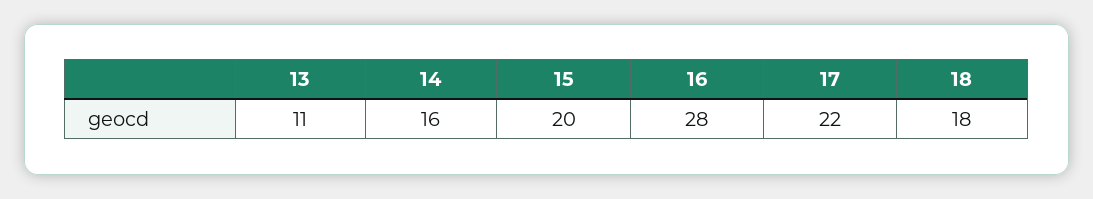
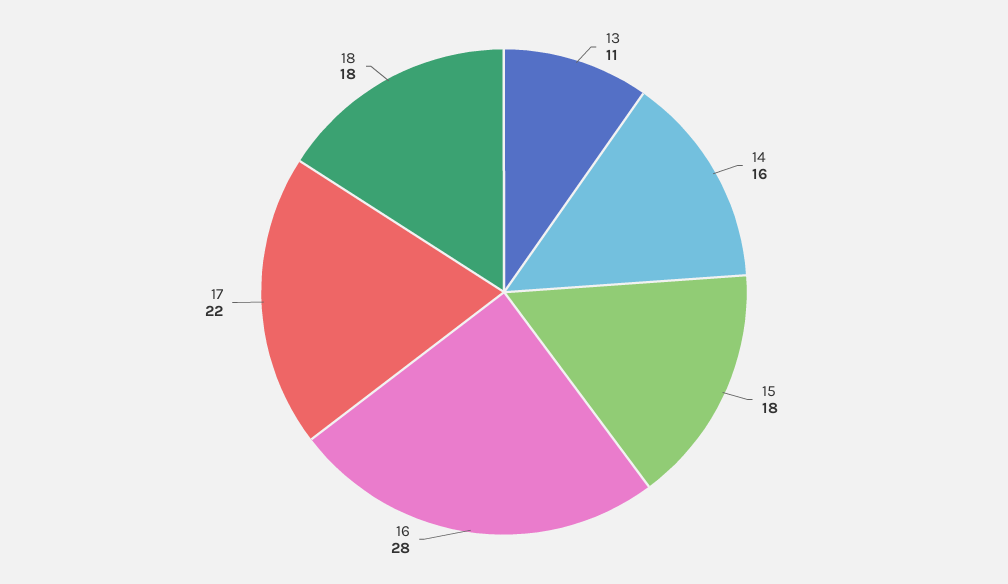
15: 20 -> 18

